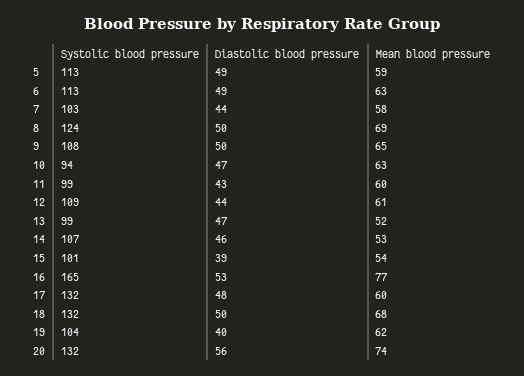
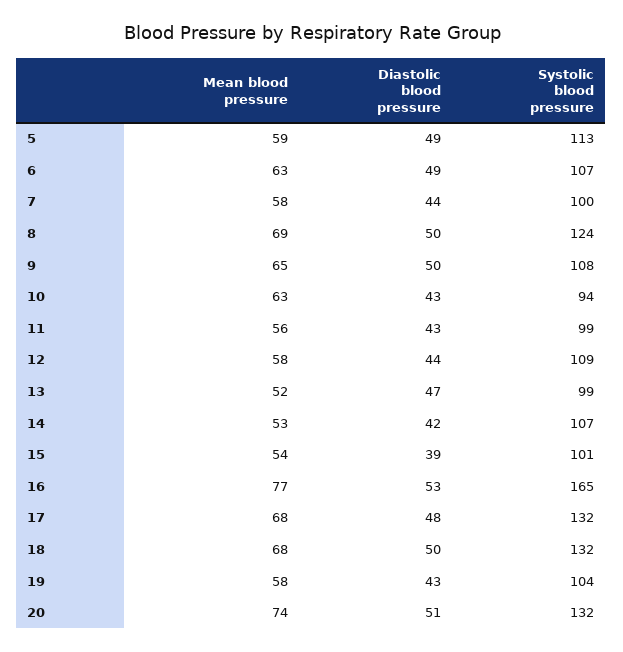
Systolic blood pressure, 6: 113 -> 107
Systolic blood pressure, 7: 103 -> 100
Diastolic blood pressure, 10: 47 -> 43
Mean blood pressure, 11: 60 -> 56
Mean blood pressure, 12: 61 -> 58
Diastolic blood pressure, 14: 46 -> 42
Mean blood pressure, 17: 60 -> 68
Diastolic blood pressure, 19: 40 -> 43
Mean blood pressure, 19: 62 -> 58
Diastolic blood pressure, 20: 56 -> 51

